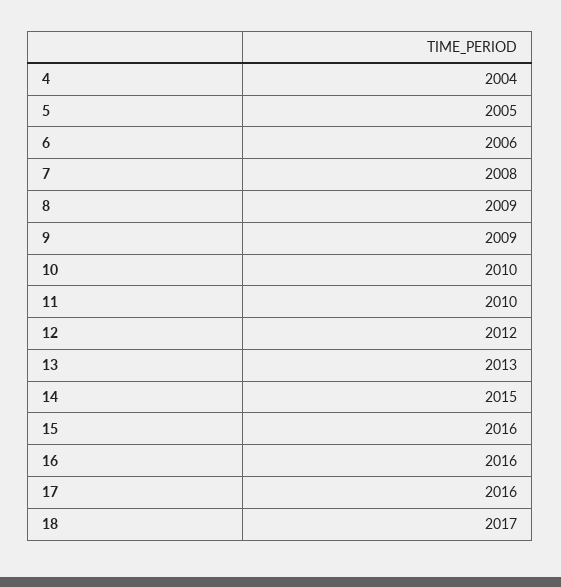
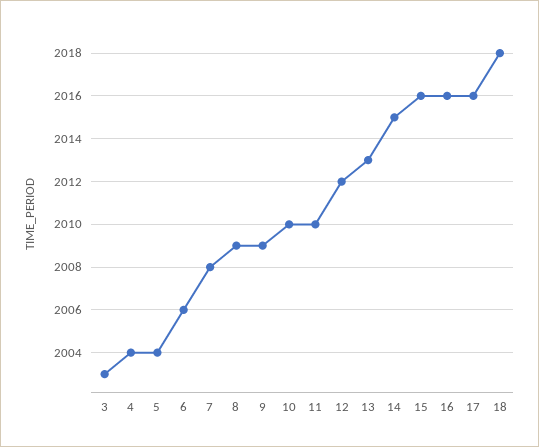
5: 2005 -> 2004
18: 2017 -> 2018
3: none -> 2003

